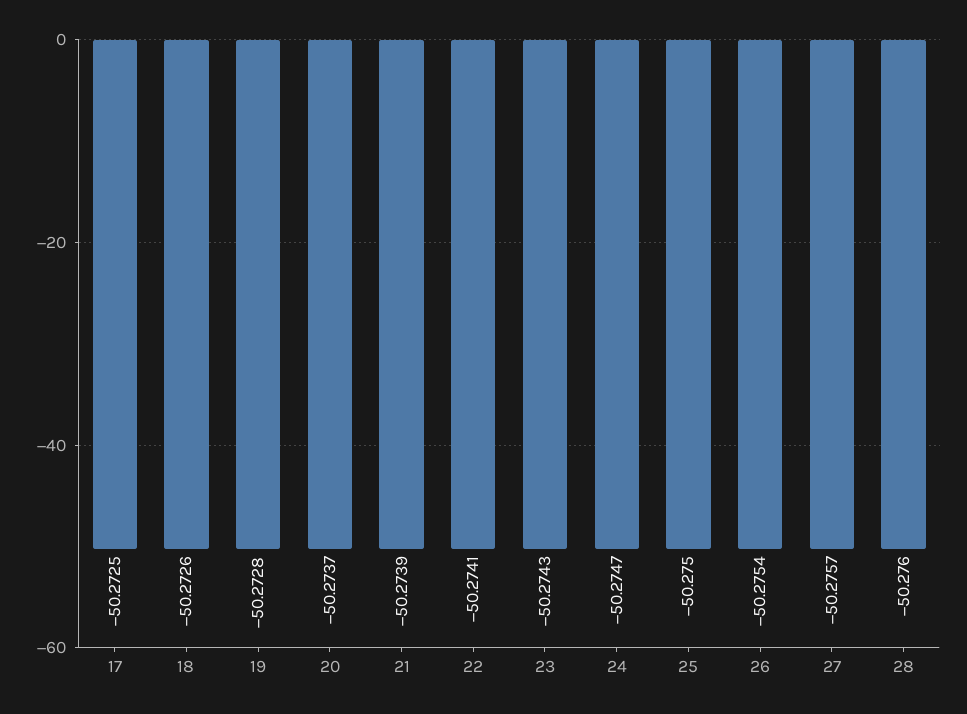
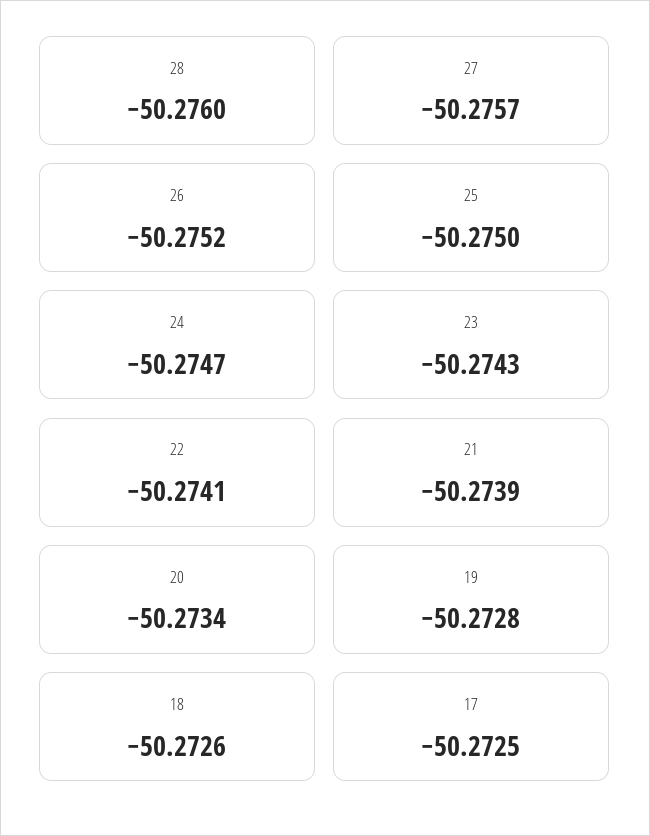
20: -50.2737 -> -50.2734
26: -50.2754 -> -50.2752

